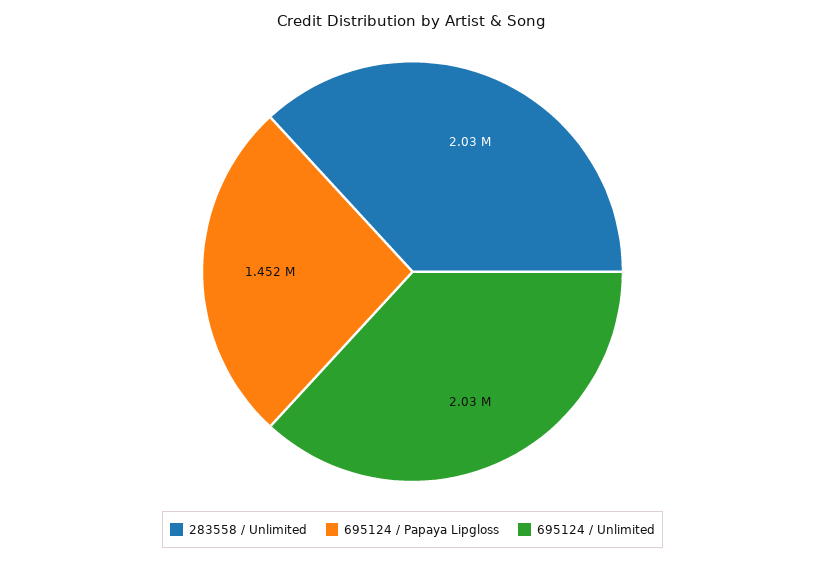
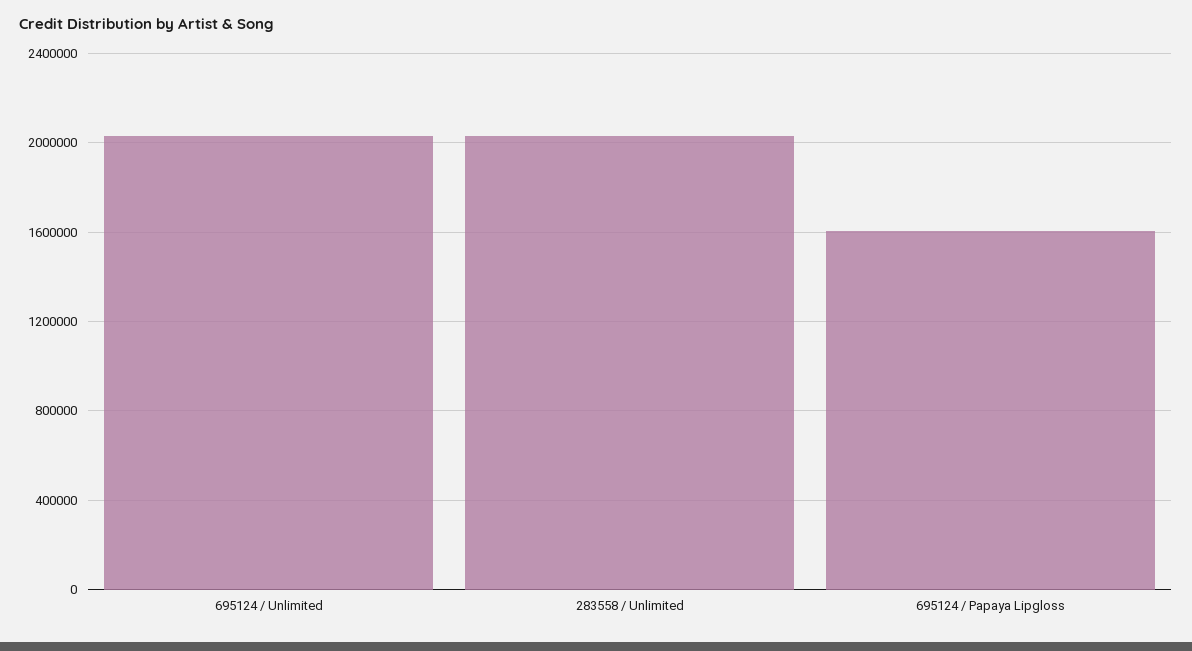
695124 / Papaya Lipgloss: 1452000 -> 1600000

